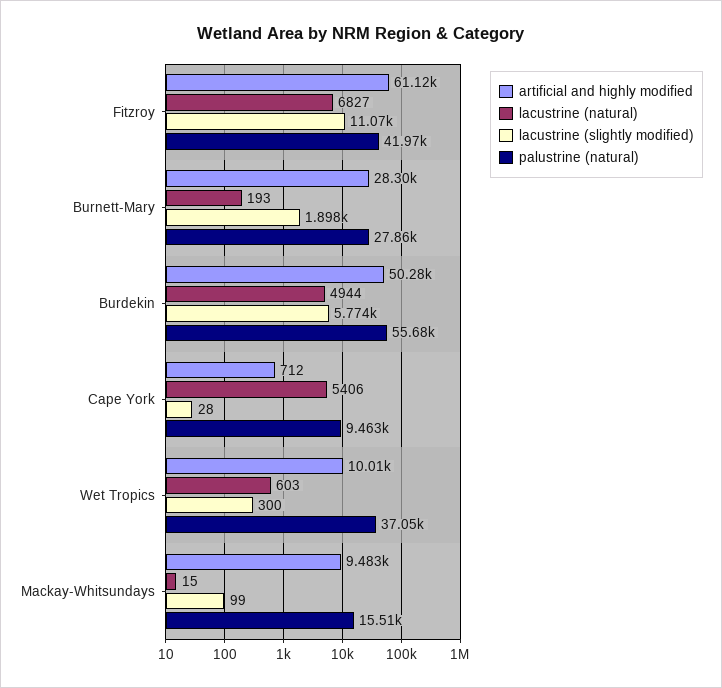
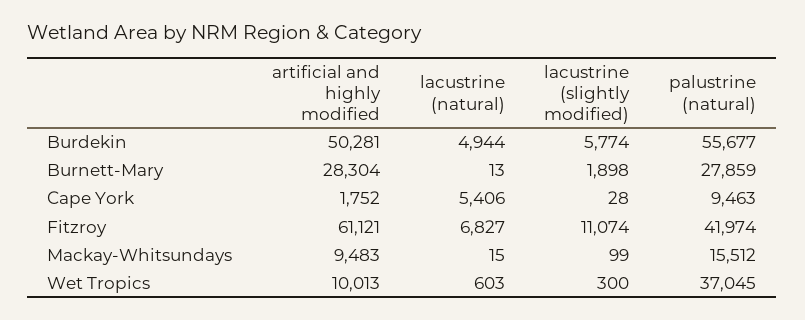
lacustrine (natural), Burnett-Mary: 193 -> 13
artificial and highly modified, Cape York: 712 -> 1752

